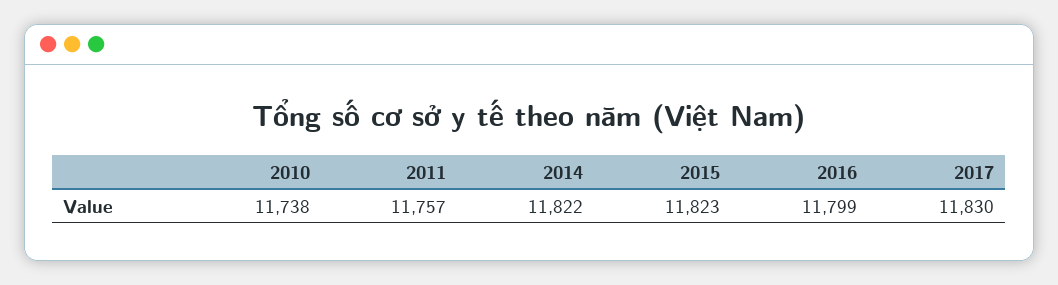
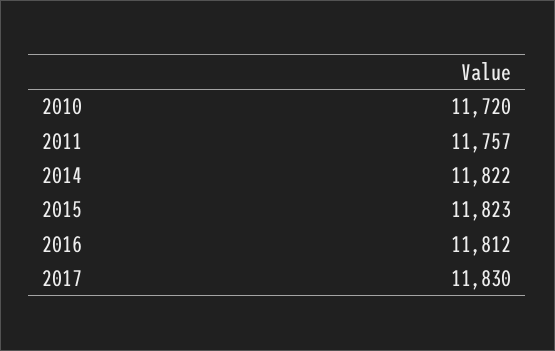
2010: 11738 -> 11720
2016: 11799 -> 11812

